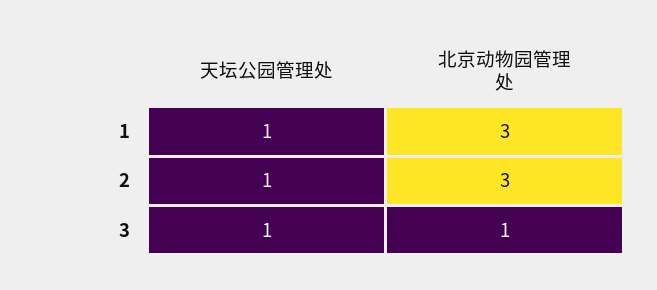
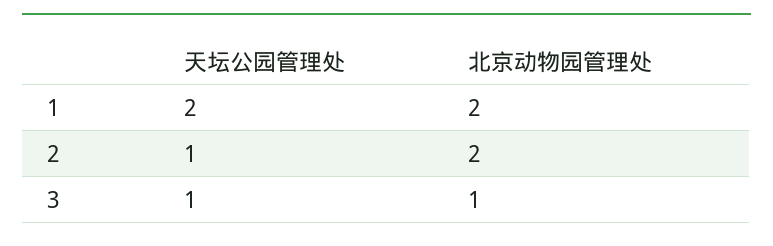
天坛公园管理处, 1: 1 -> 2
北京动物园管理处, 1: 3 -> 2
北京动物园管理处, 2: 3 -> 2

